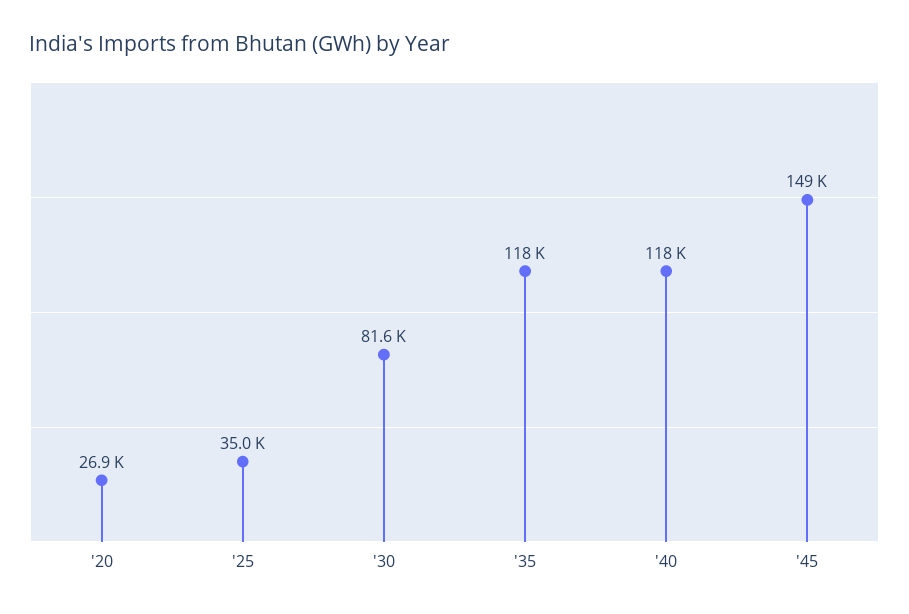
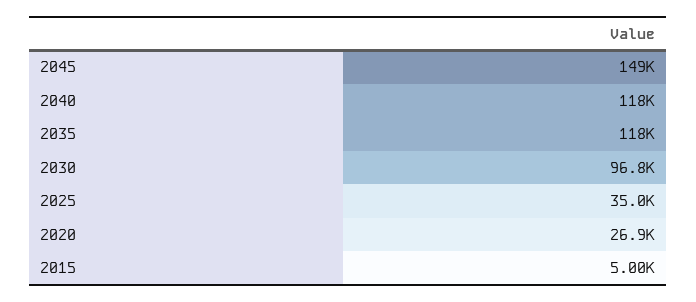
'30: 81600 -> 96800
2015: none -> 5000

